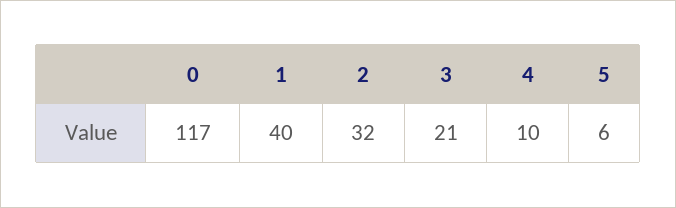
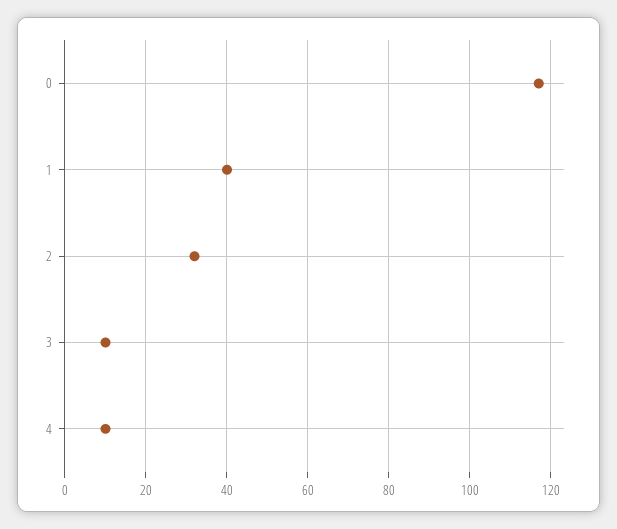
3: 21 -> 10
5: 6 -> none

